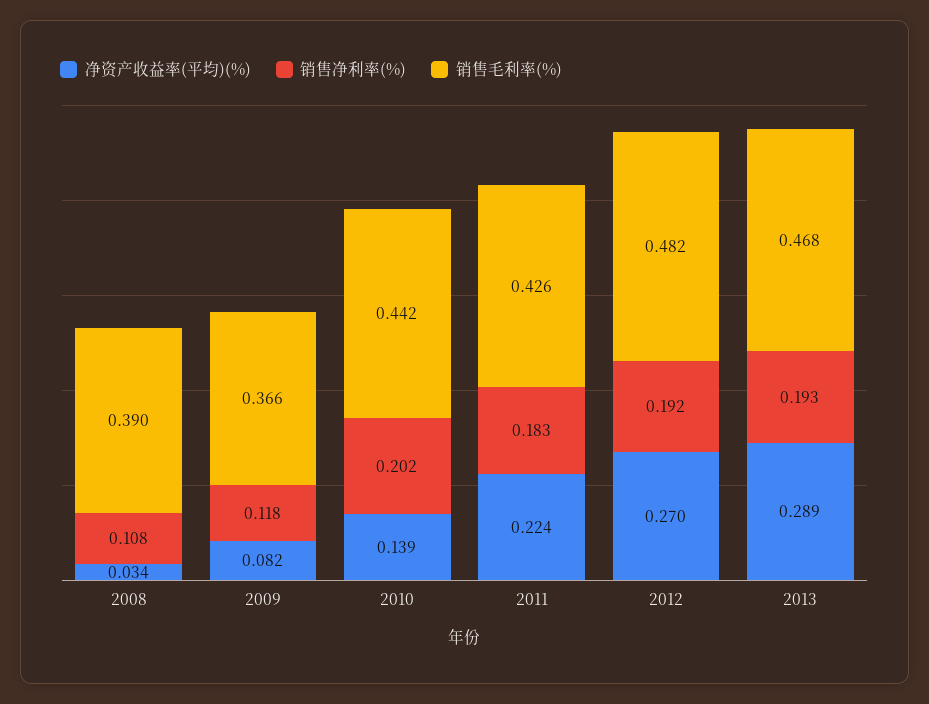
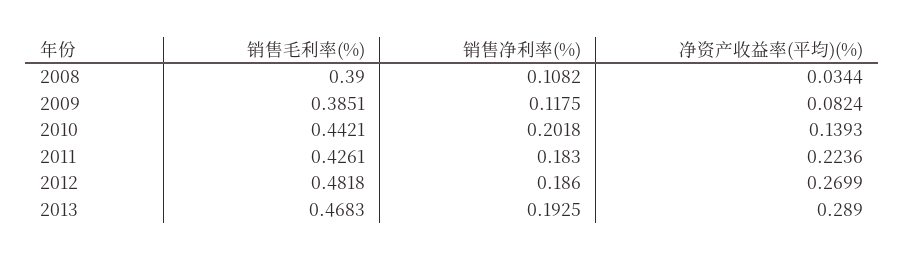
销售毛利率(%), 2009: 0.366 -> 0.3851
销售净利率(%), 2012: 0.192 -> 0.186

